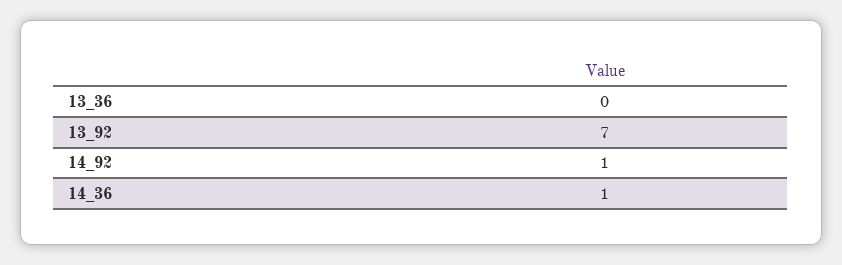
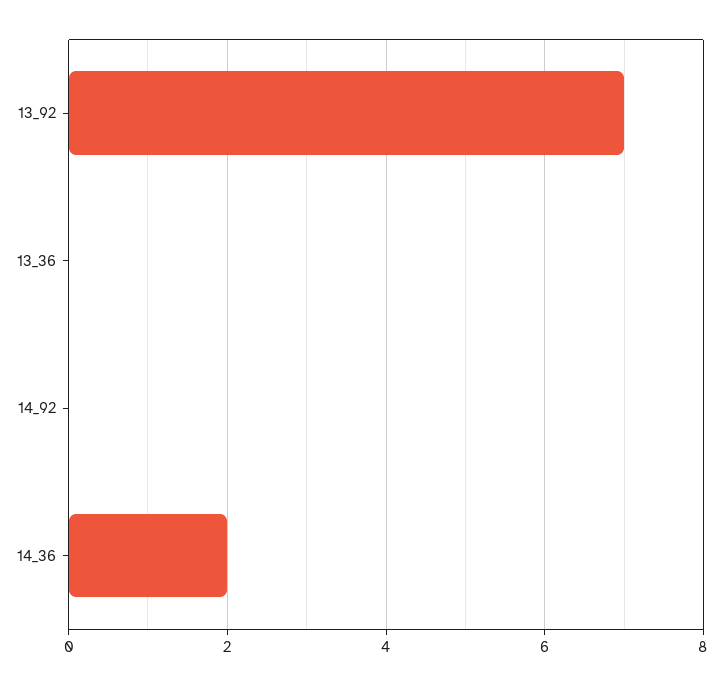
14_92: 1 -> 0
14_36: 1 -> 2

